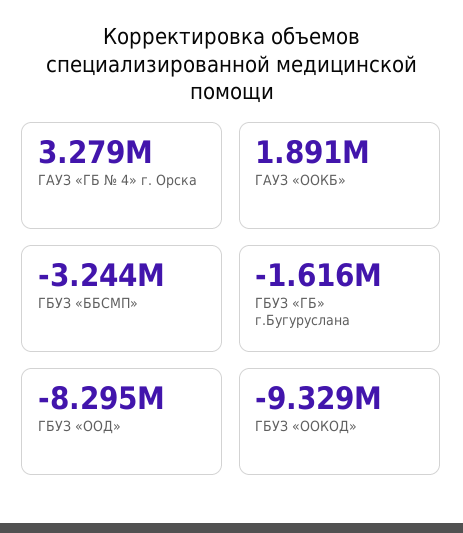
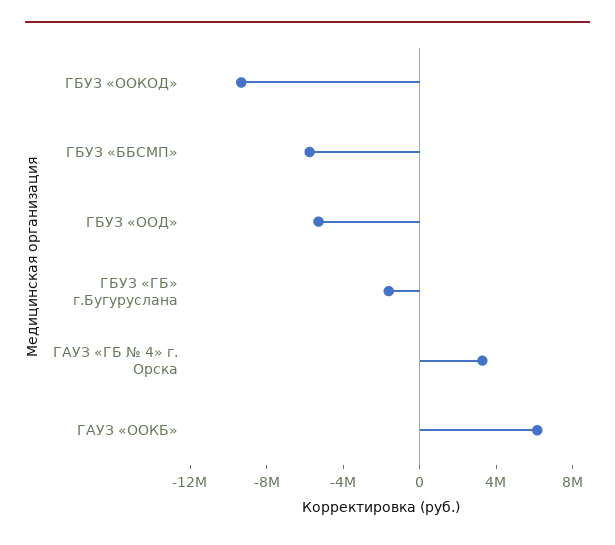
ГАУЗ «ООКБ»: 1891000 -> 6000000
ГБУЗ «ББСМП»: -3244000 -> -6000000
ГБУЗ «ООД»: -8295000 -> -5000000

